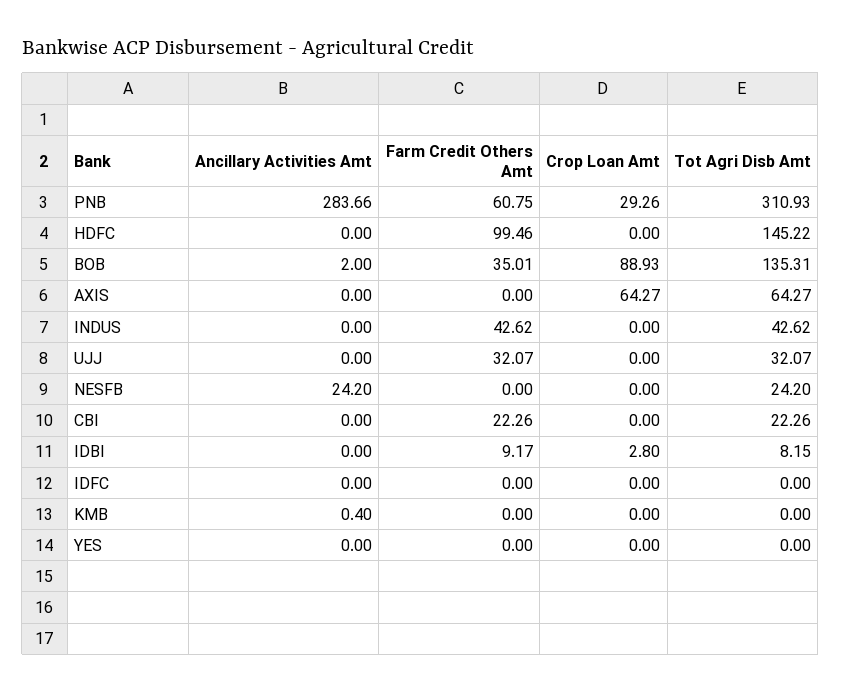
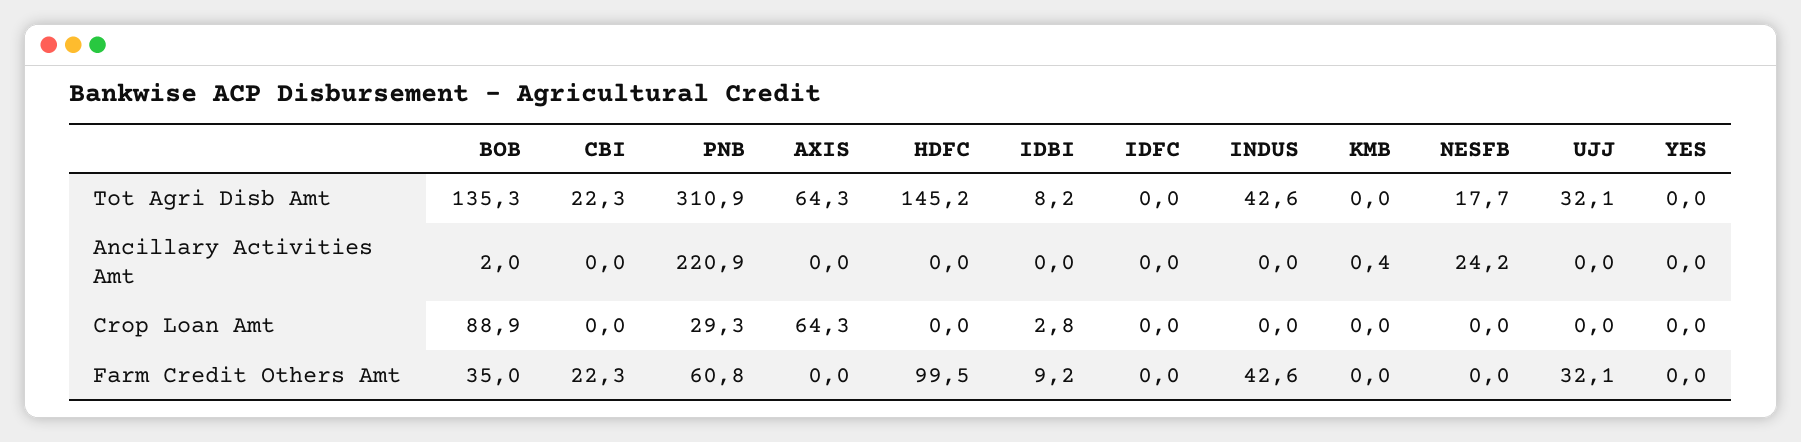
Ancillary Activities Amt, PNB: 283.66 -> 220.9
Tot Agri Disb Amt, NESFB: 24.2 -> 17.7

